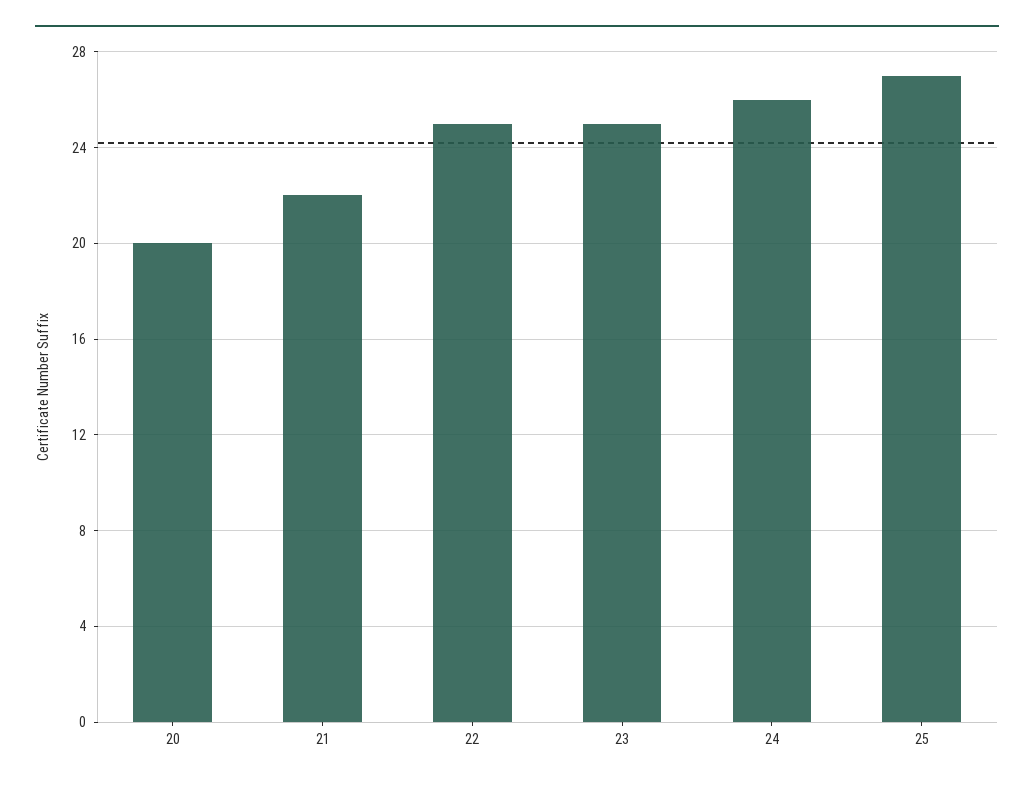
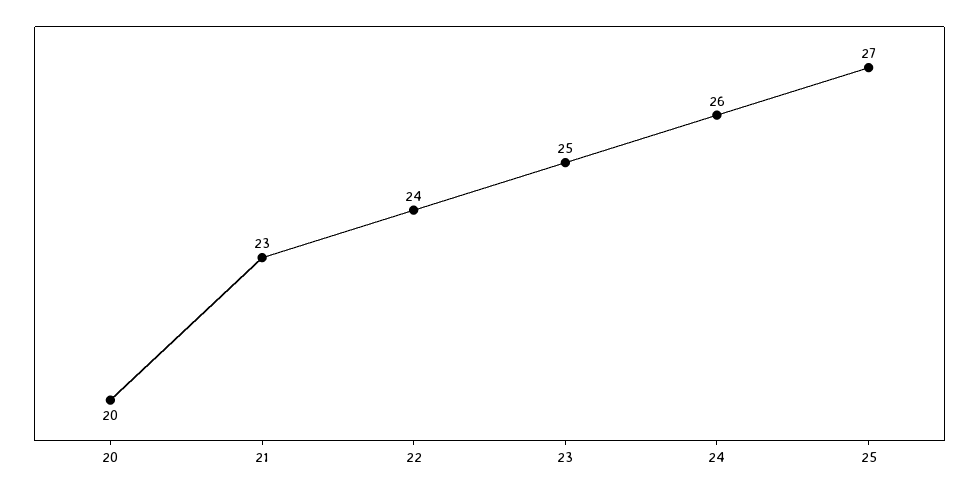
21: 22 -> 23
22: 25 -> 24

